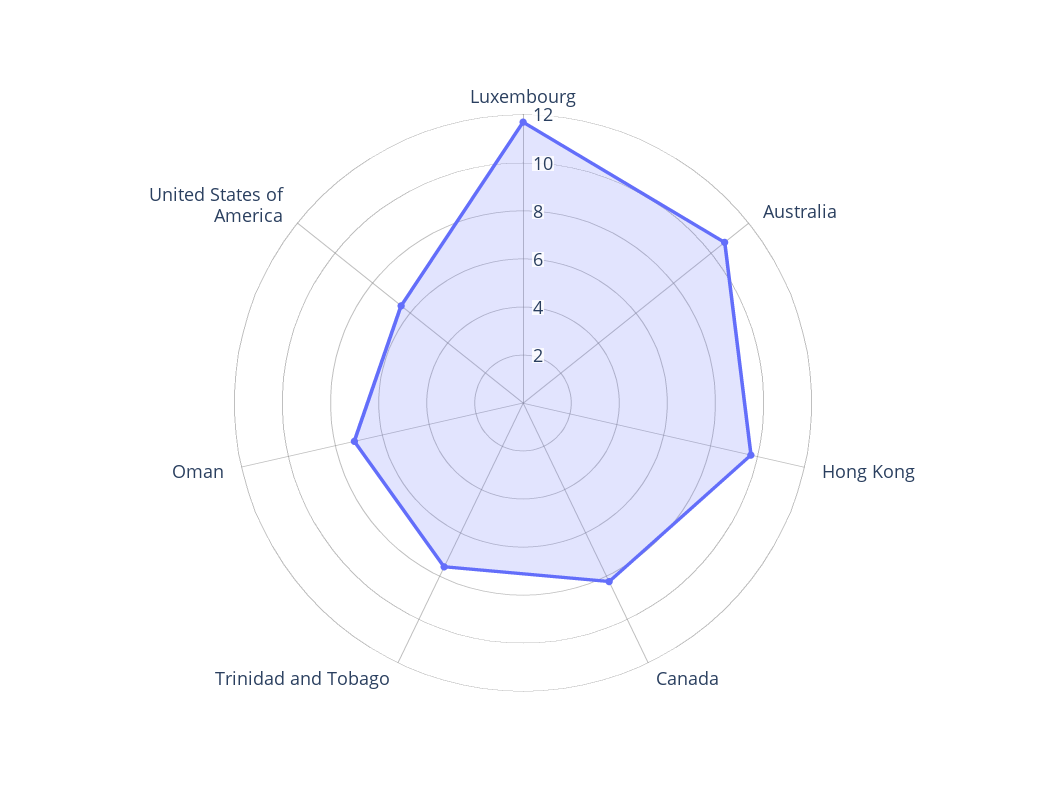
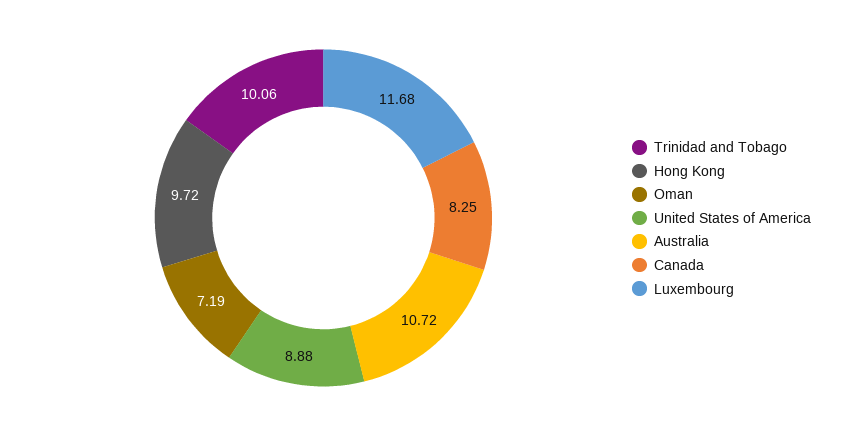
Trinidad and Tobago: 7.5 -> 10.06
United States of America: 6.5 -> 8.88

